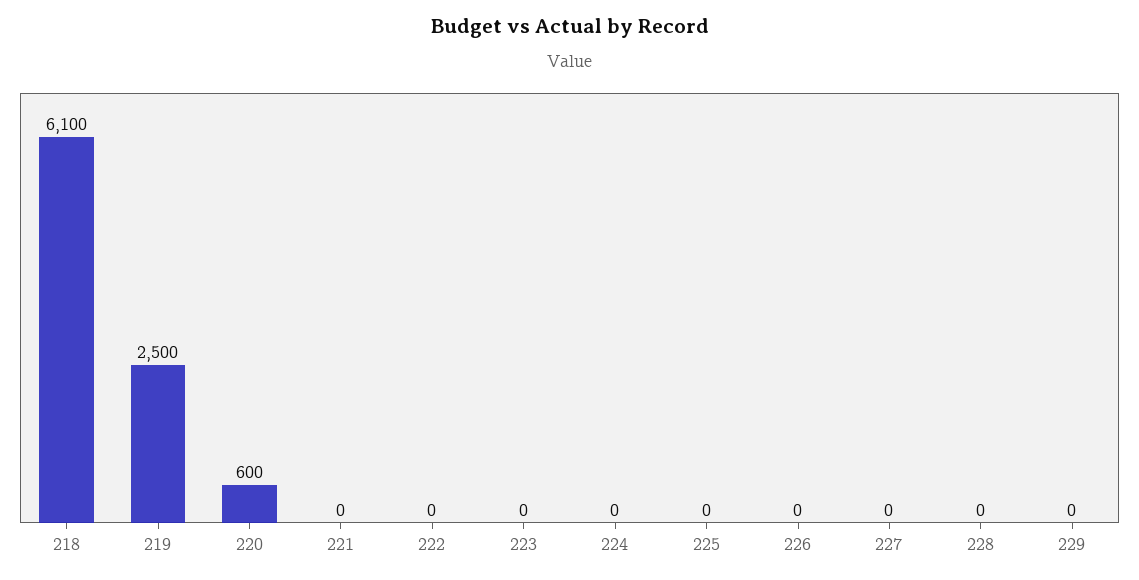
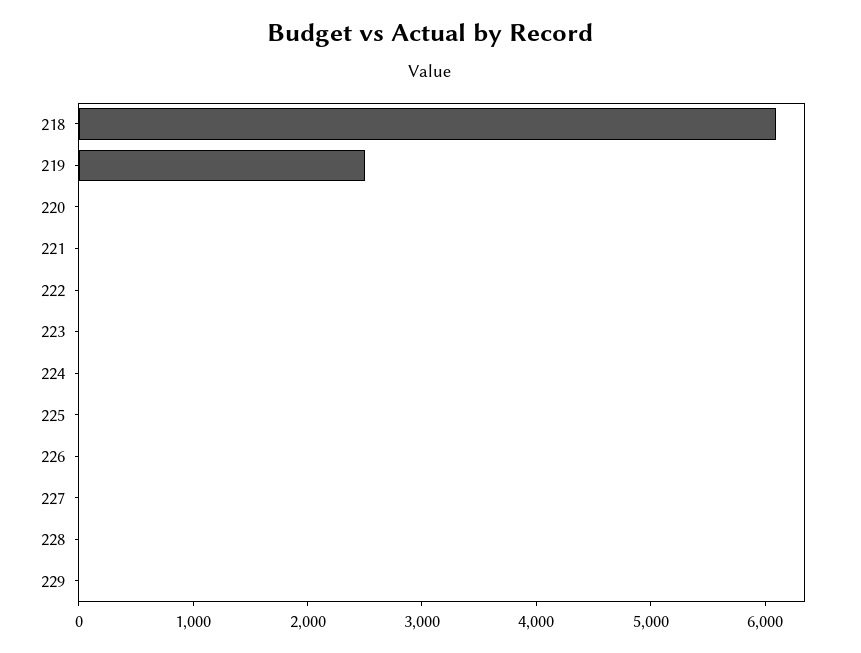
220: 600 -> 0

